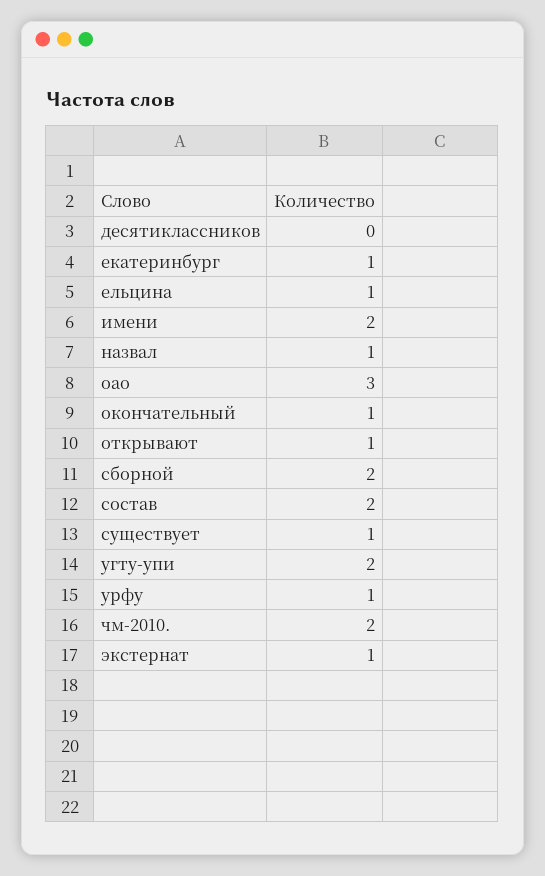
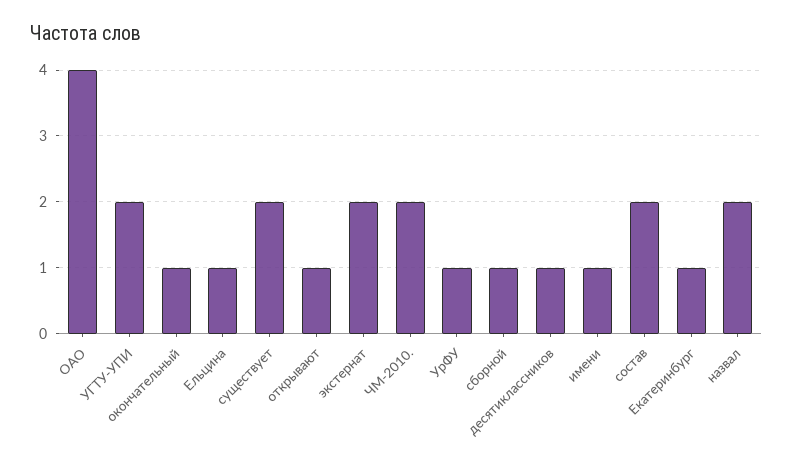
десятиклассников: 0 -> 1
имени: 2 -> 1
назвал: 1 -> 2
оао: 3 -> 4
сборной: 2 -> 1
существует: 1 -> 2
экстернат: 1 -> 2

